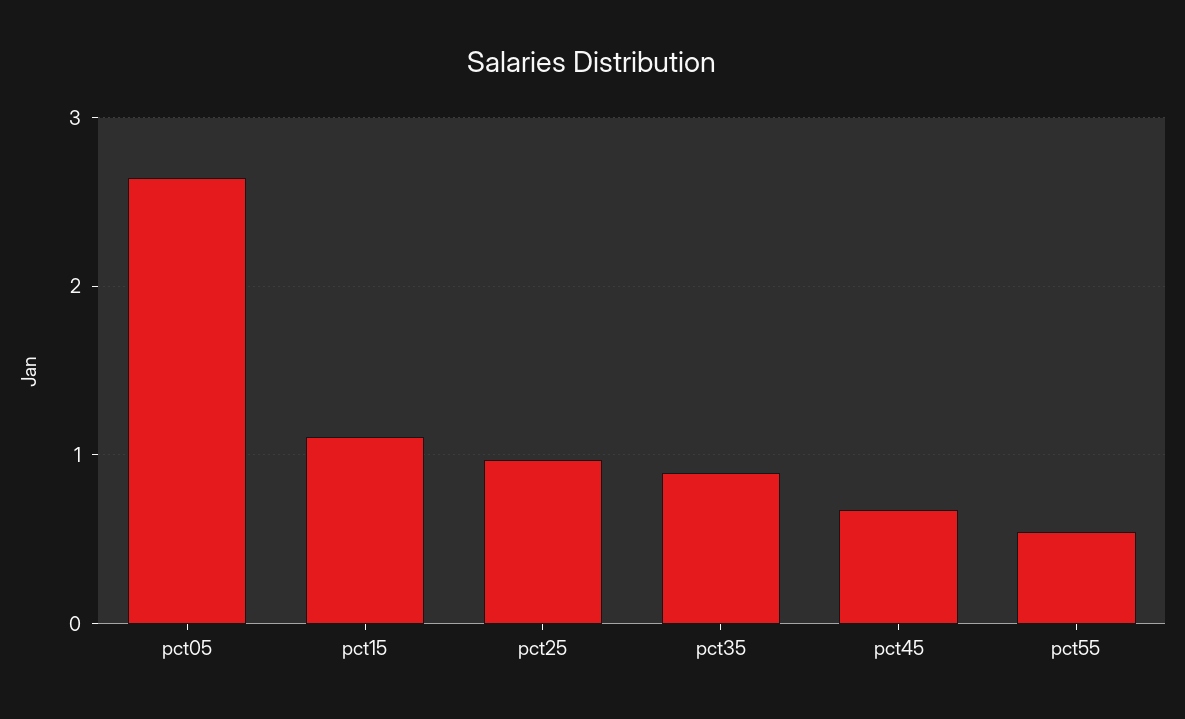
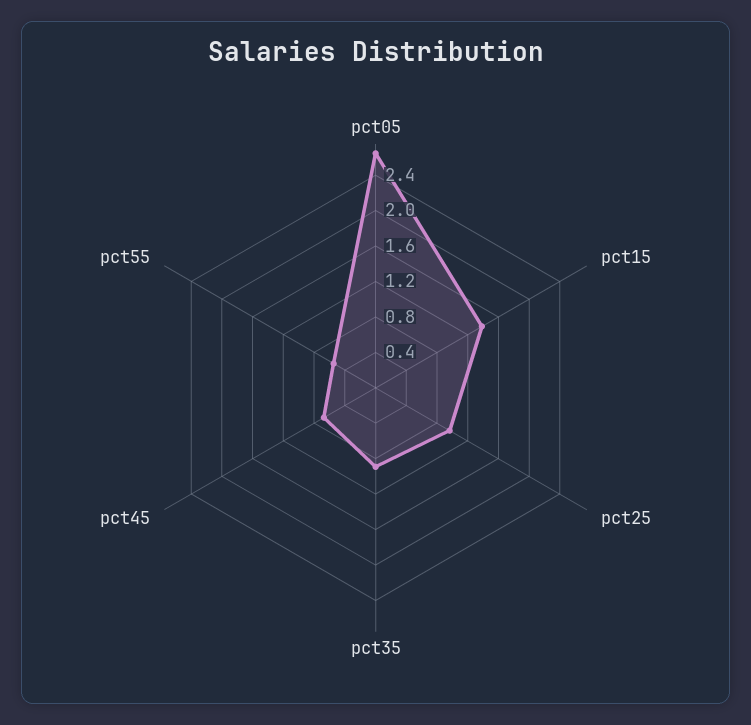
pct15: 1.1 -> 1.4

